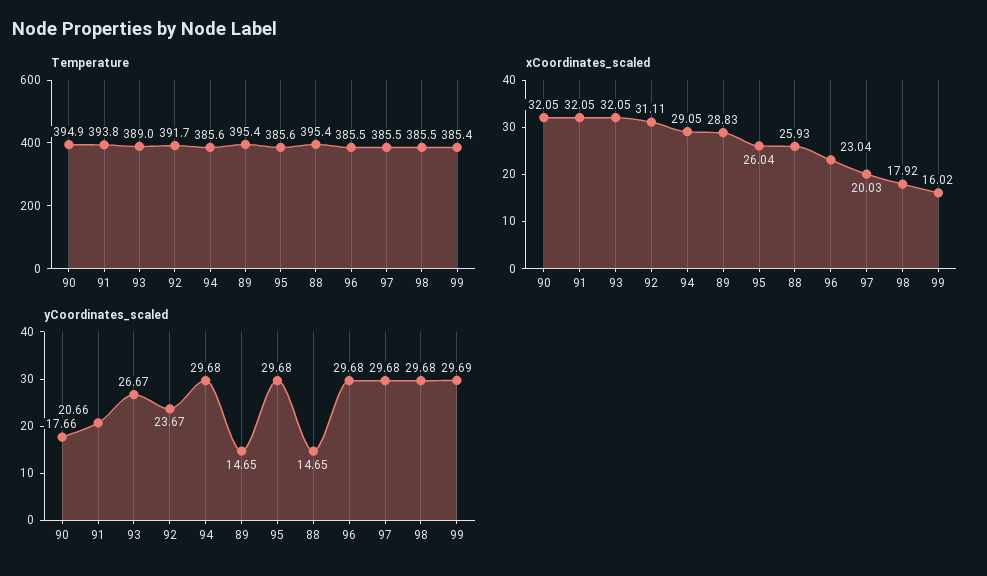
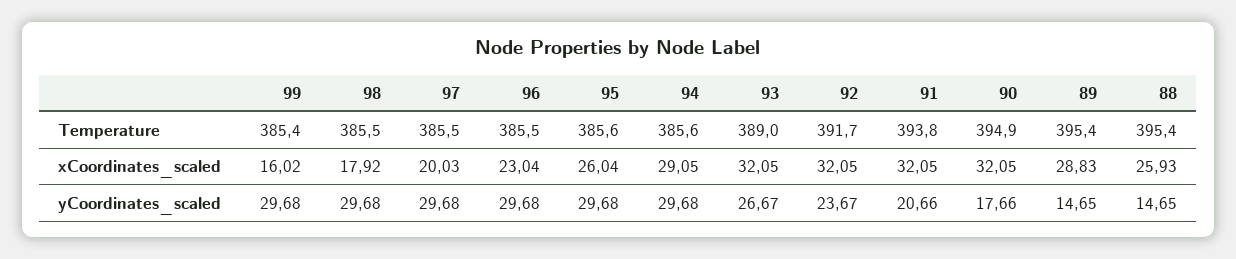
xCoordinates_scaled, 92: 31.11 -> 32.05
yCoordinates_scaled, 99: 29.69 -> 29.68

